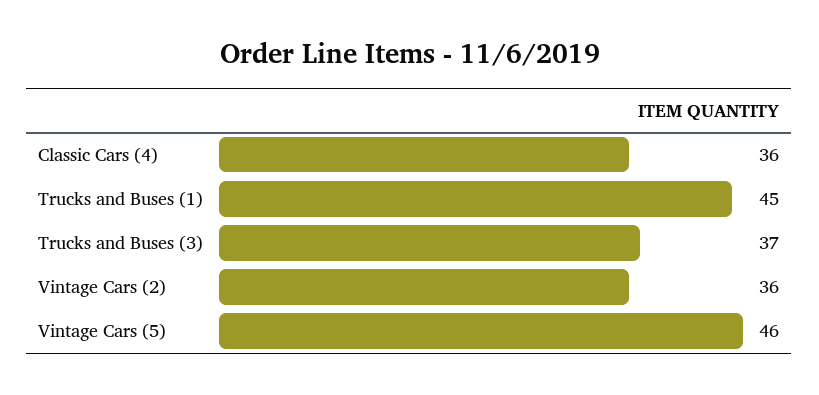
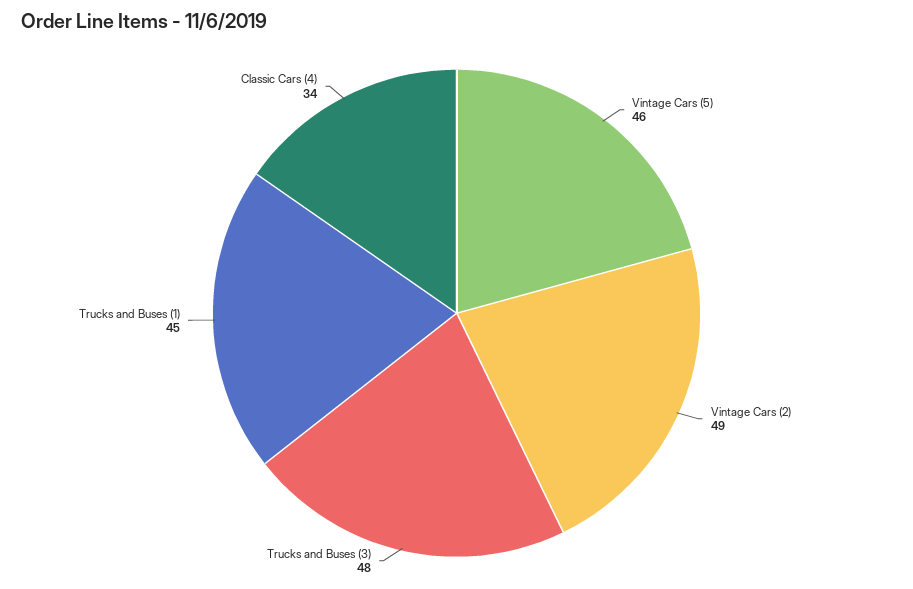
Classic Cars (4): 36 -> 34
Trucks and Buses (3): 37 -> 48
Vintage Cars (2): 36 -> 49

